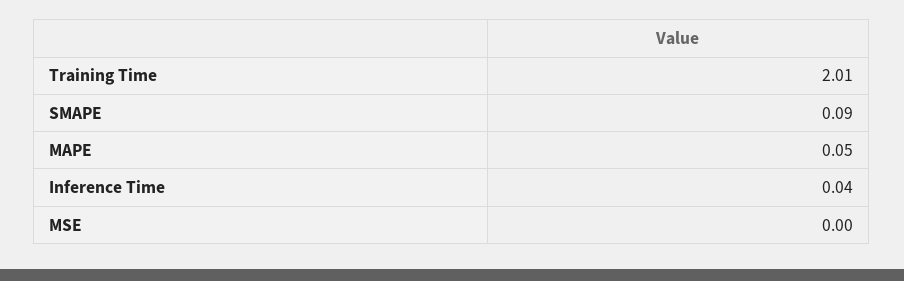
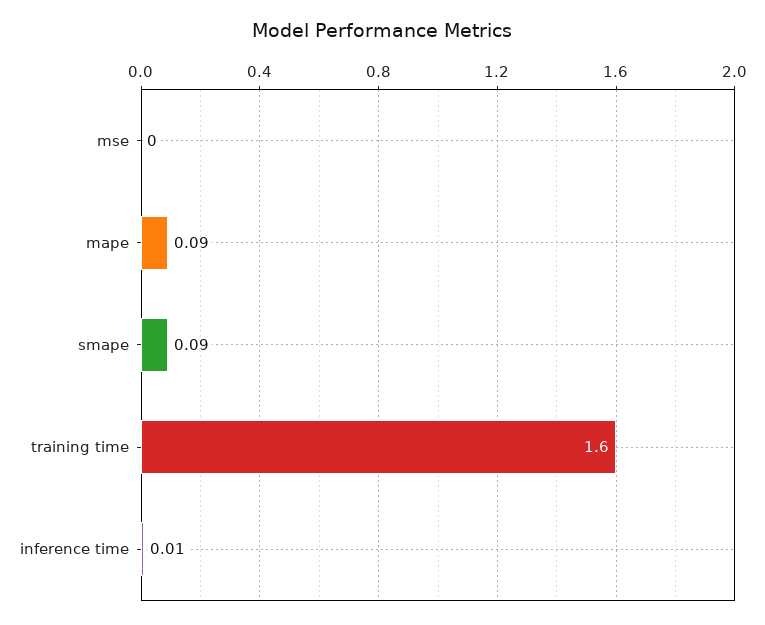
Training Time: 2.01 -> 1.6
MAPE: 0.05 -> 0.09
Inference Time: 0.04 -> 0.01

